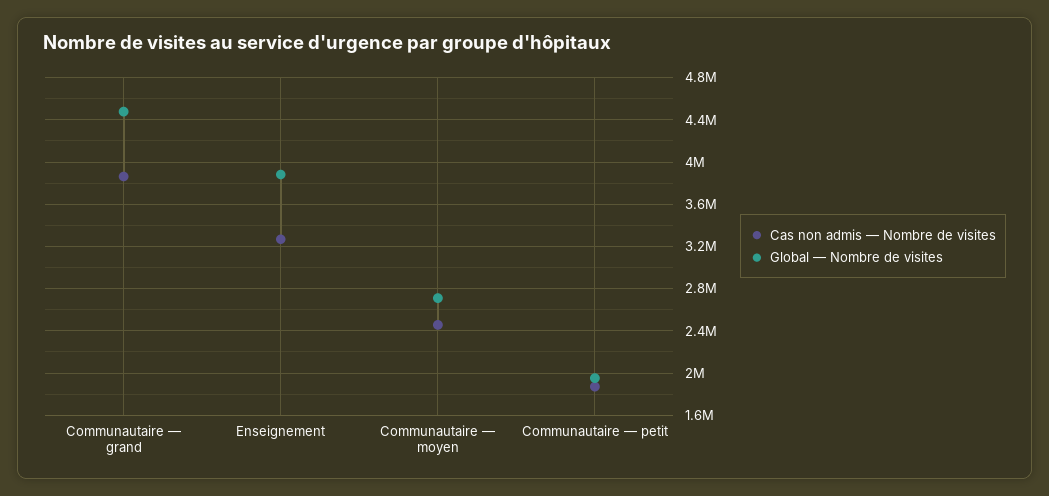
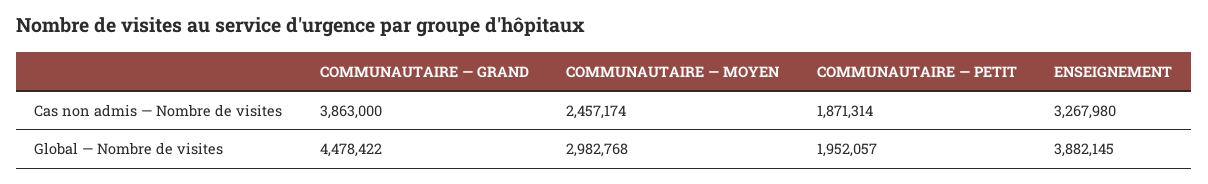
Global — Nombre de visites, Communautaire — moyen: 2700000 -> 2982768

